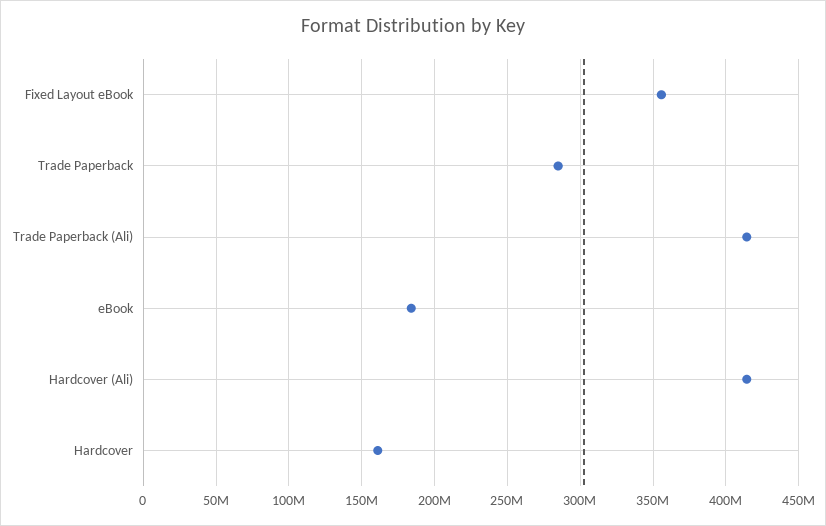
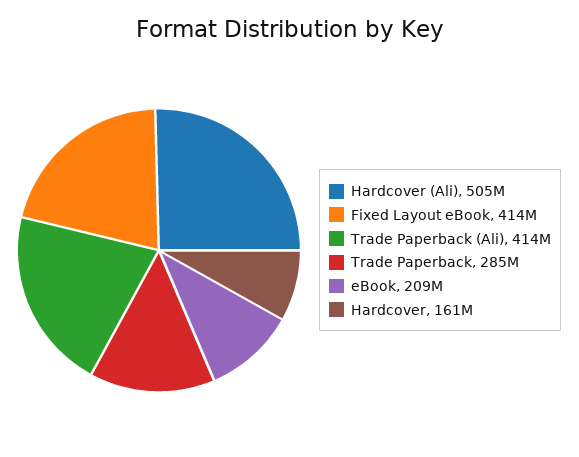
Fixed Layout eBook: 355000000 -> 414000000
eBook: 185000000 -> 209000000
Hardcover (Ali): 415000000 -> 505000000

